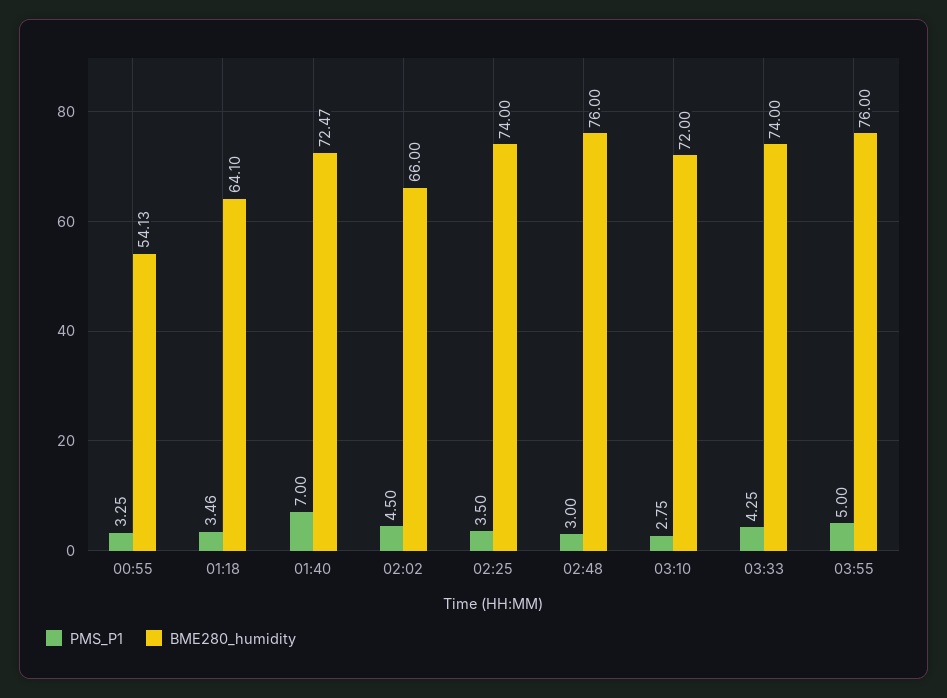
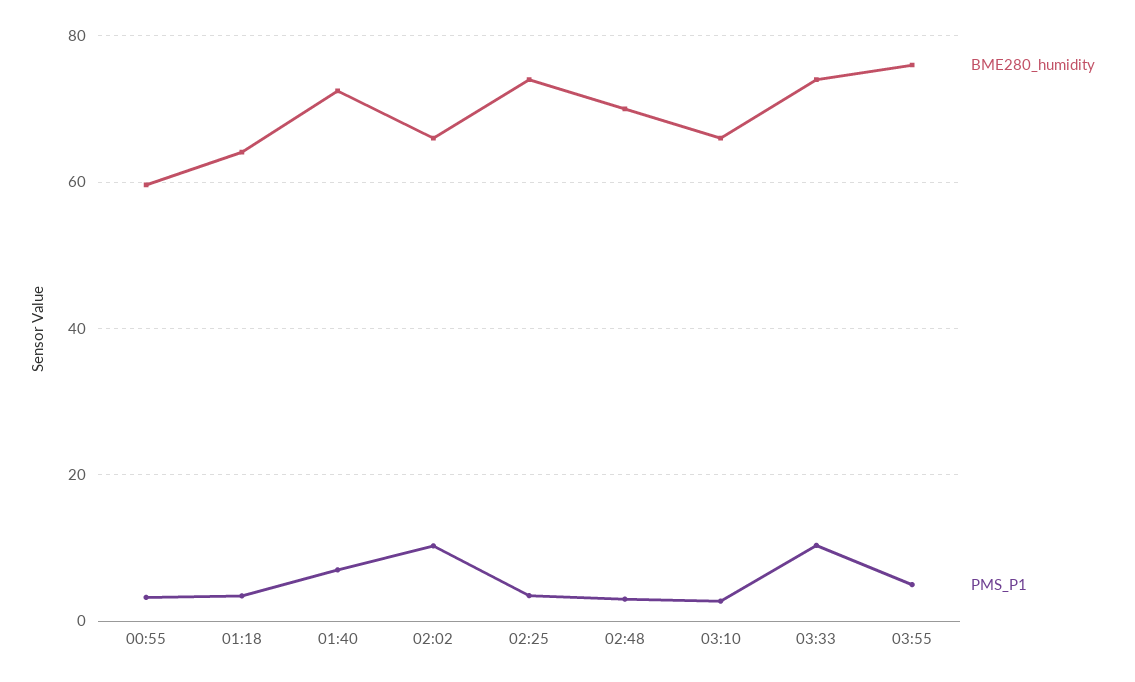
BME280_humidity, 00:55: 54.13 -> 60
PMS_P1, 02:02: 4.5 -> 10
BME280_humidity, 02:48: 76 -> 70
BME280_humidity, 03:10: 72 -> 66
PMS_P1, 03:33: 4.25 -> 10

